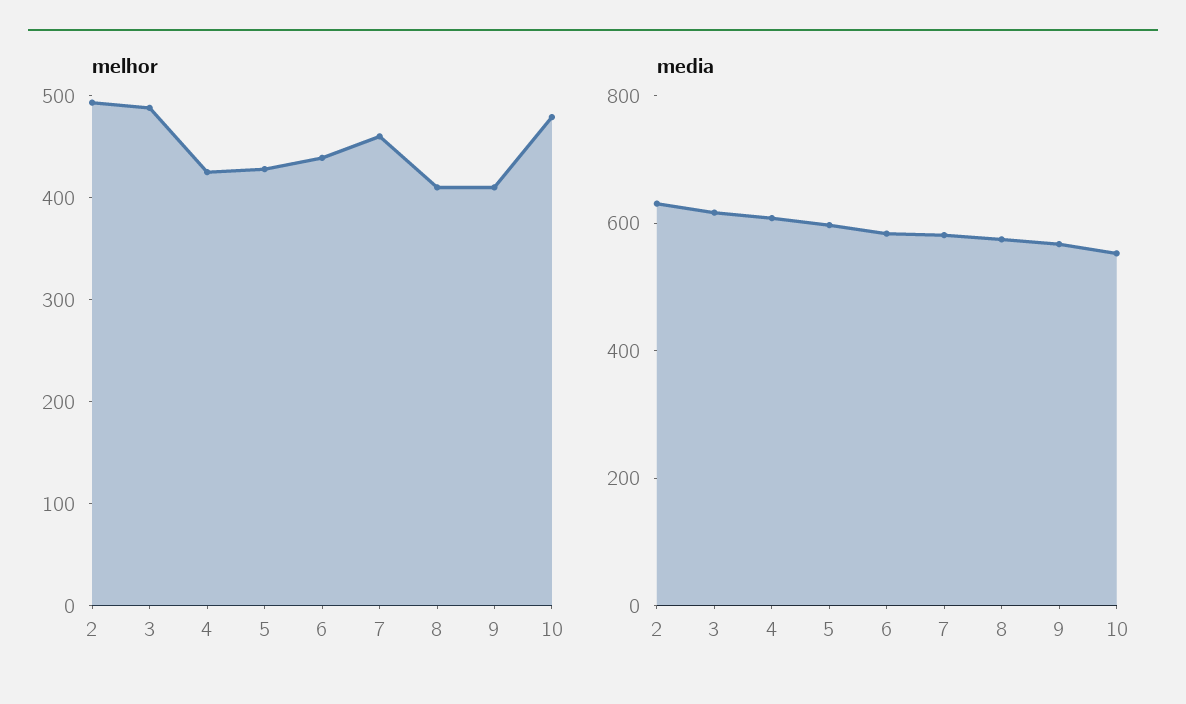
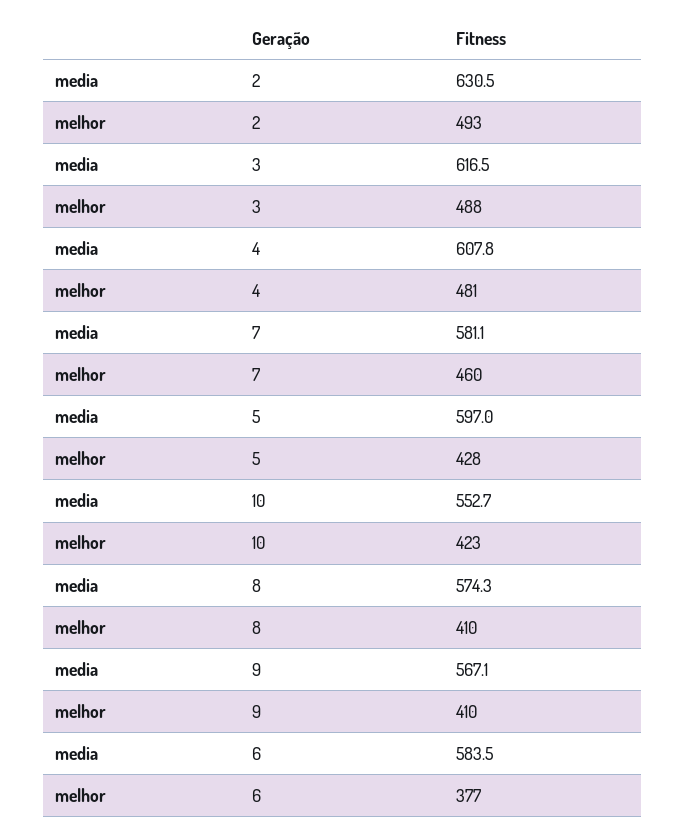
melhor, 4: 420 -> 481
melhor, 6: 440 -> 377
melhor, 10: 480 -> 423

